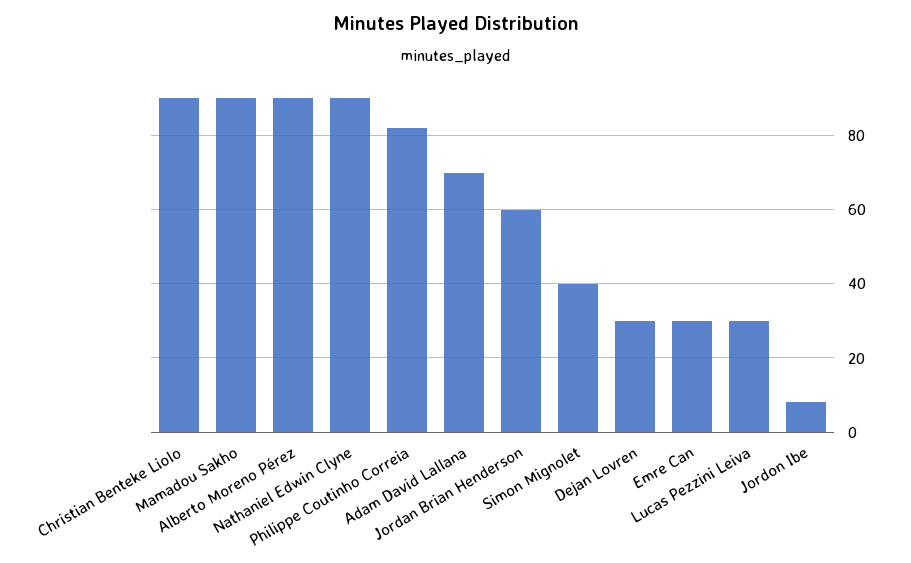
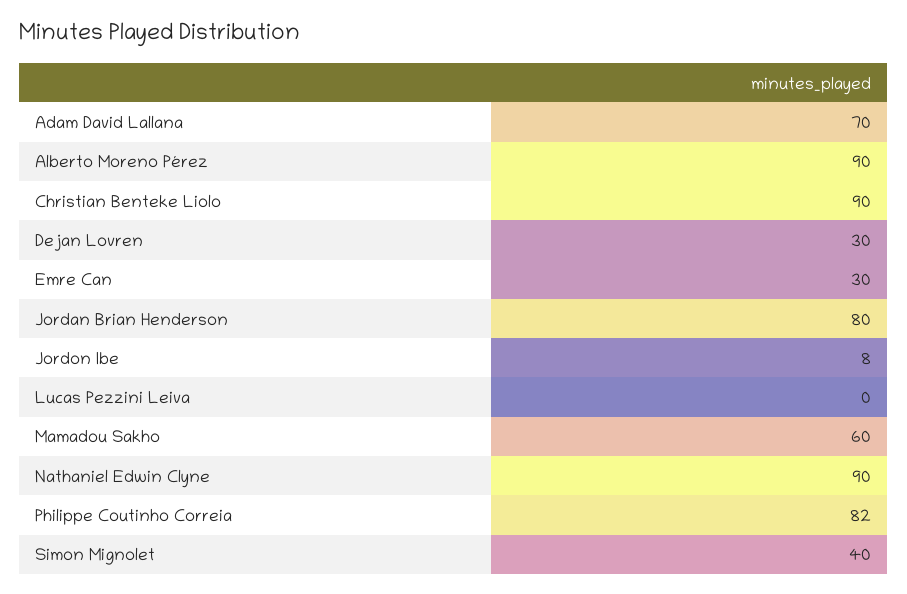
Mamadou Sakho: 90 -> 60
Jordan Brian Henderson: 60 -> 80
Lucas Pezzini Leiva: 30 -> 0

